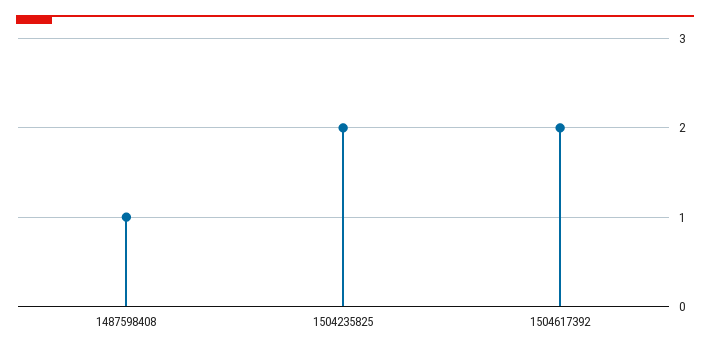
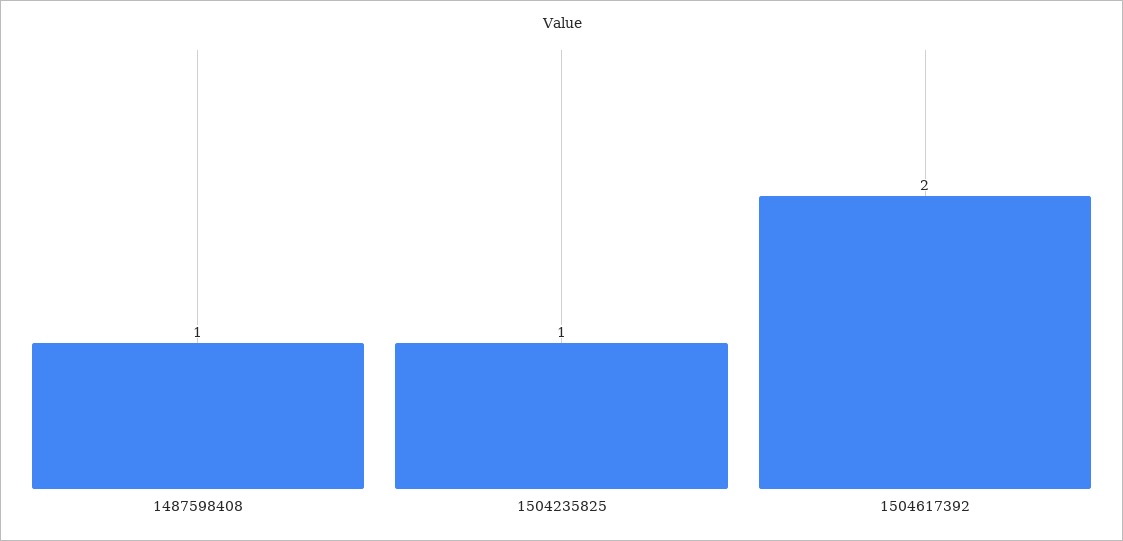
1504235825: 2 -> 1

